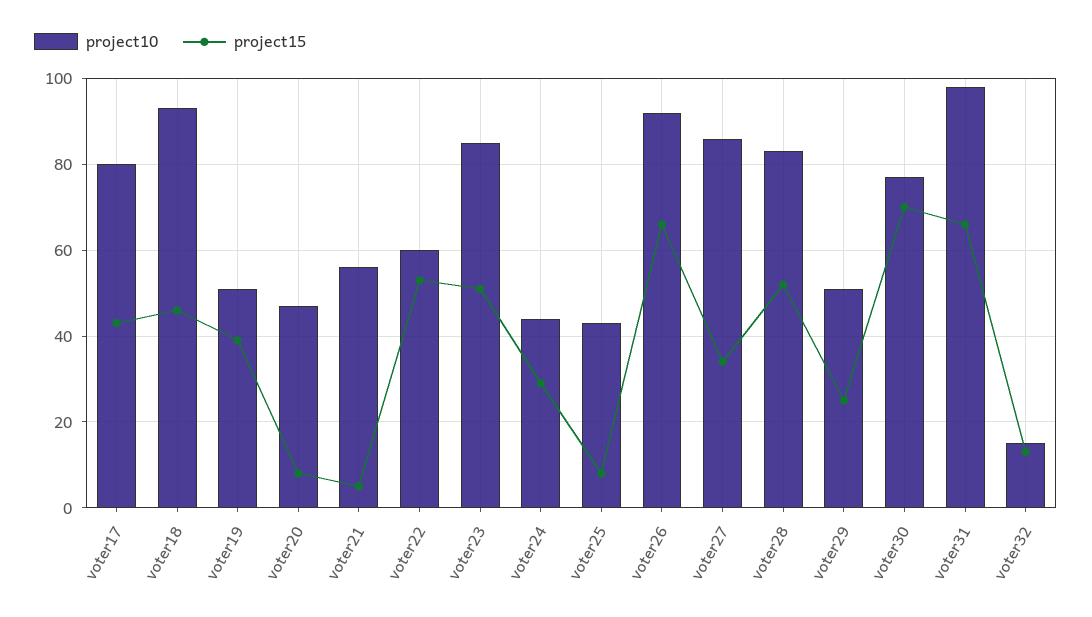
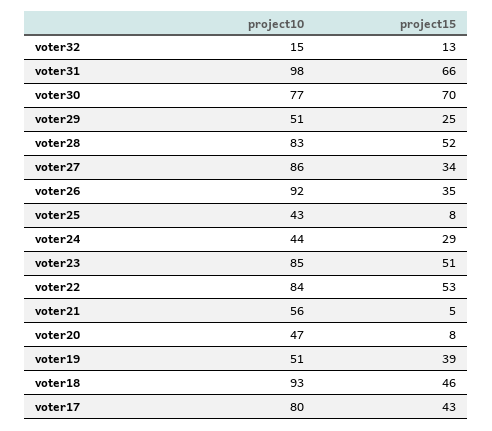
project10, voter22: 60 -> 84
project15, voter26: 65 -> 35

